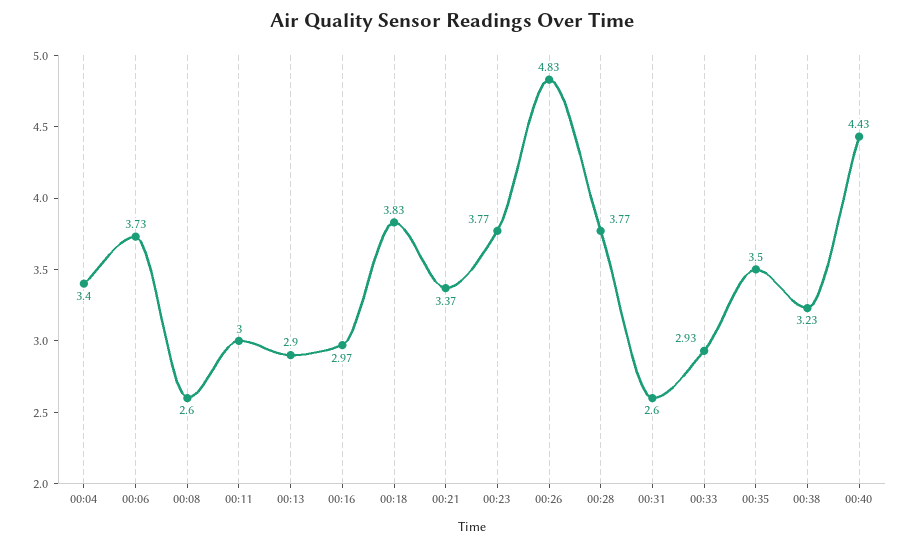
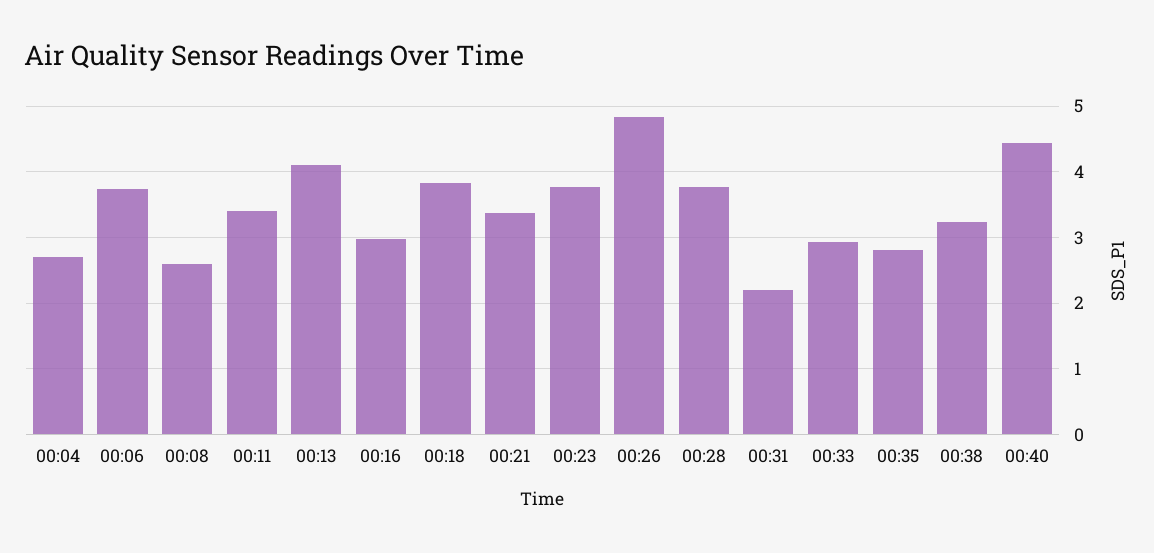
00:04: 3.4 -> 2.7
00:11: 3 -> 3.4
00:13: 2.9 -> 4.1
00:31: 2.6 -> 2.2
00:35: 3.5 -> 2.8

